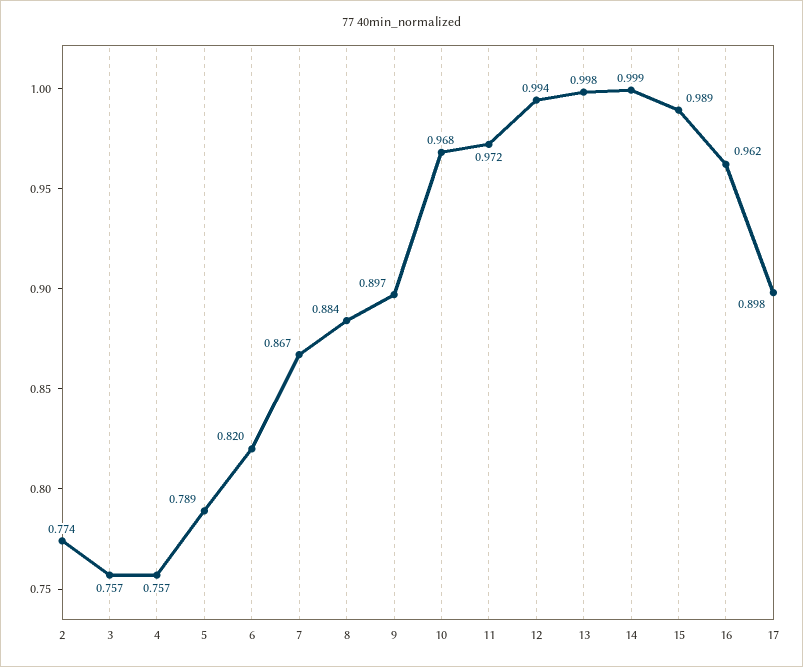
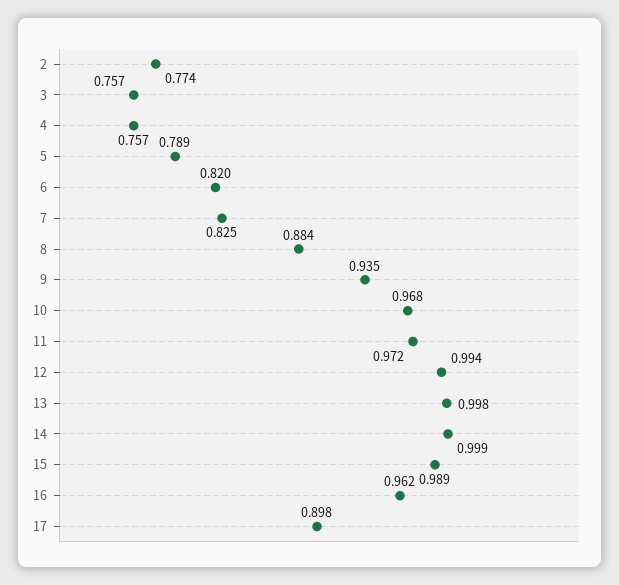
7: 0.867 -> 0.825
9: 0.897 -> 0.935

